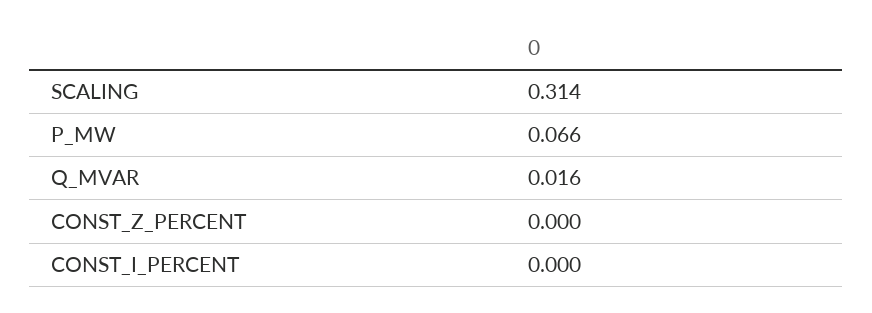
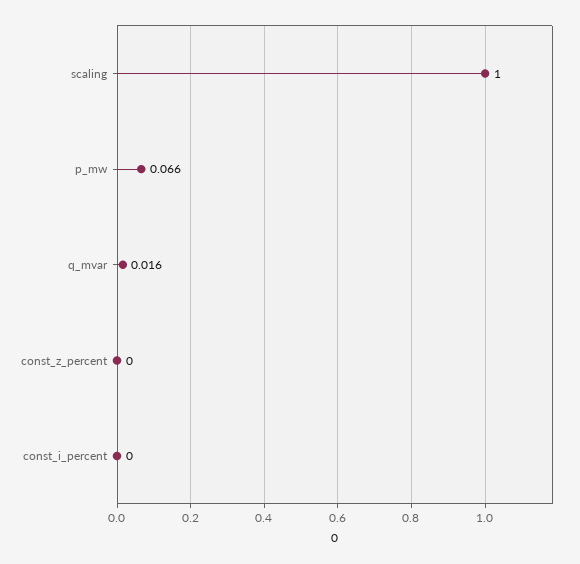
SCALING: 0.314 -> 1

